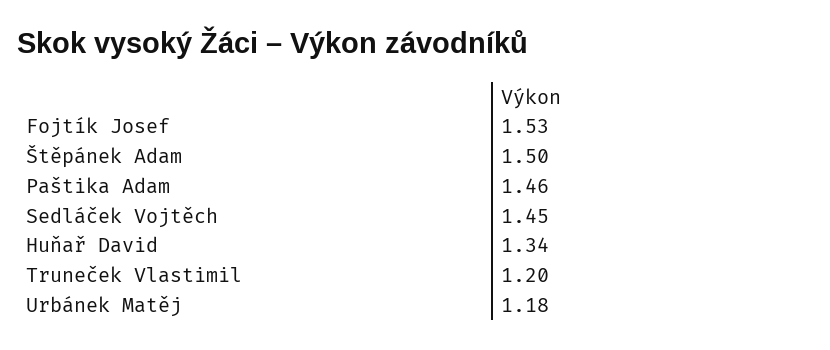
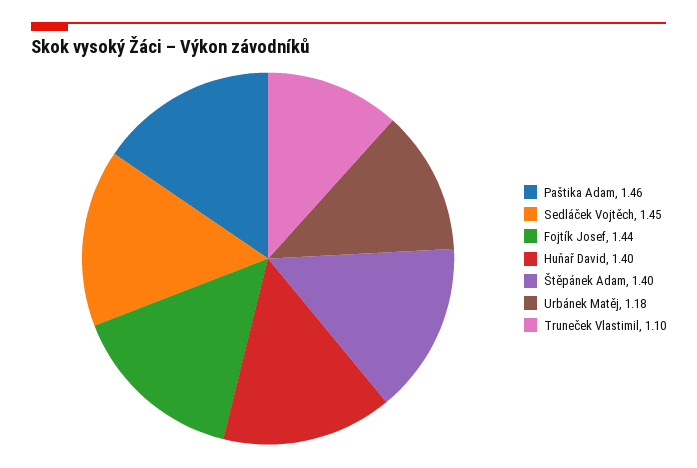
Fojtík Josef: 1.53 -> 1.44
Štěpánek Adam: 1.5 -> 1.4
Huňař David: 1.34 -> 1.4
Truneček Vlastimil: 1.2 -> 1.1

